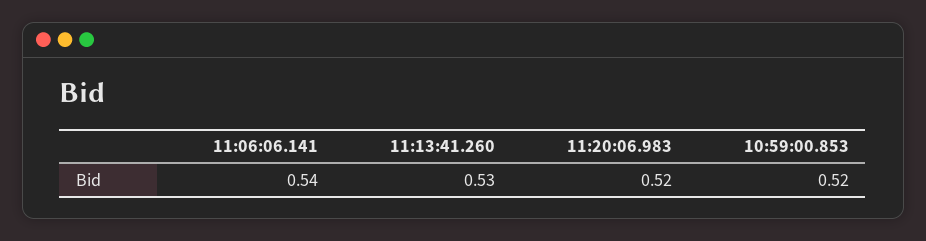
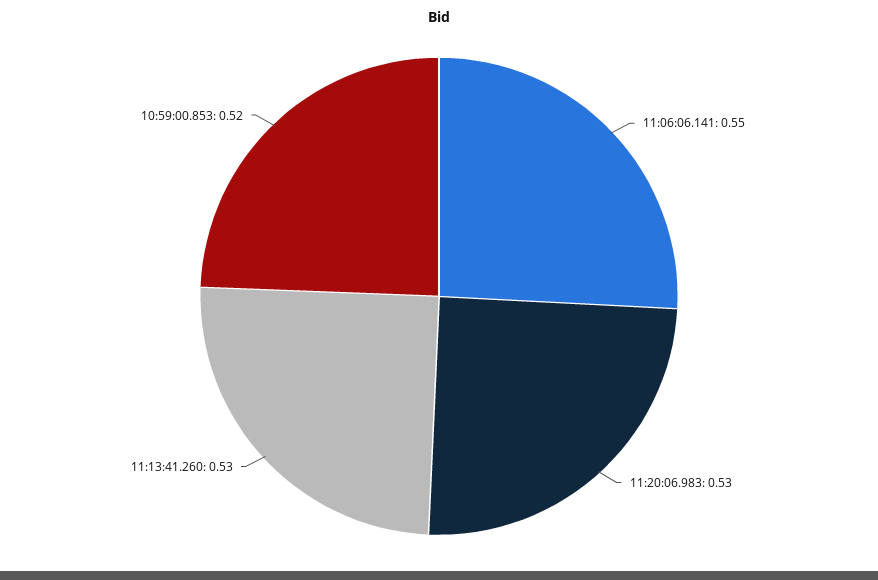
11:06:06.141: 0.54 -> 0.55
11:20:06.983: 0.52 -> 0.53

